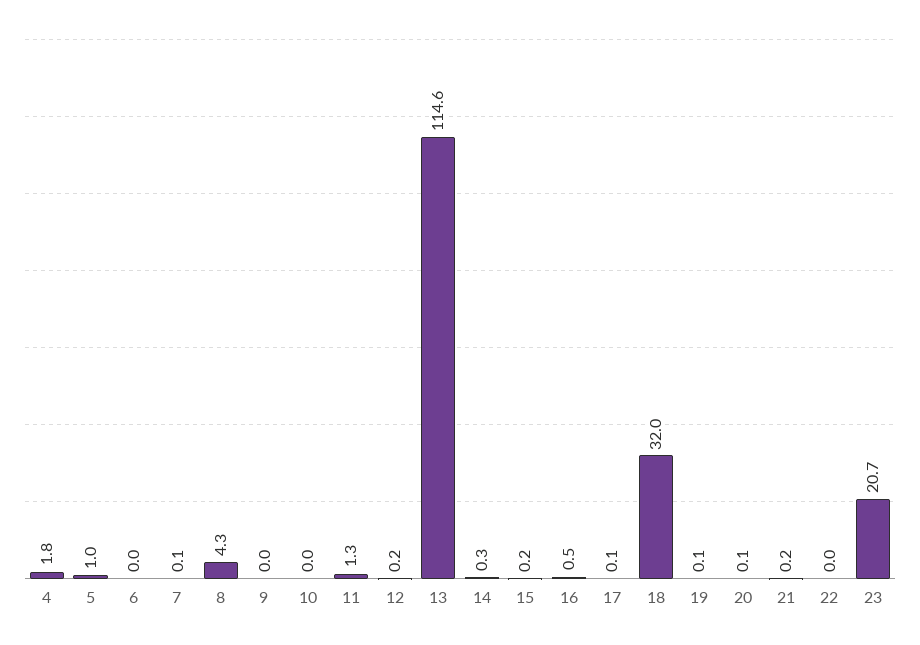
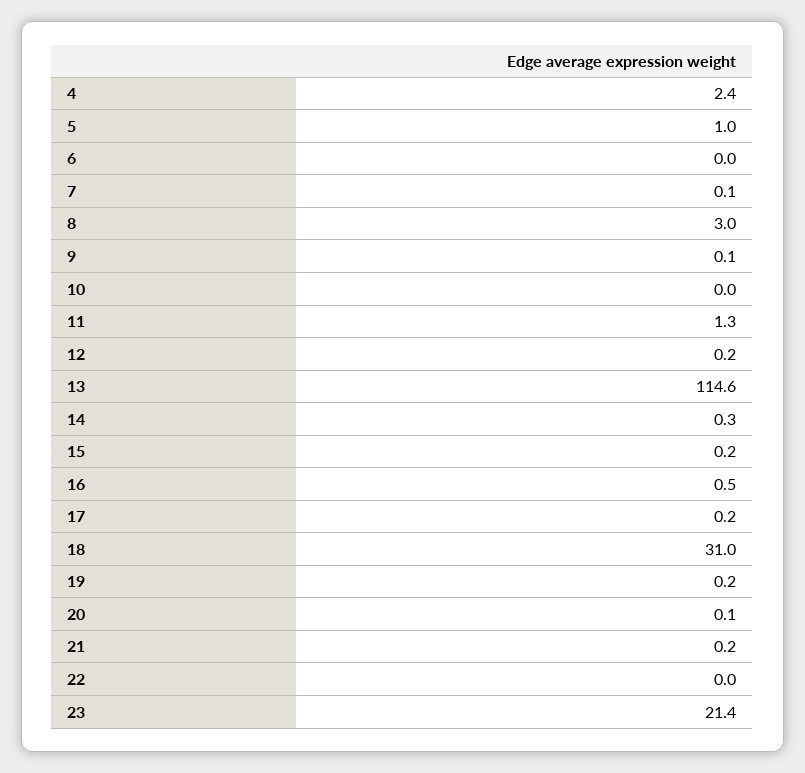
4: 1.8 -> 2.4
8: 4.3 -> 3
9: 0 -> 0.1
17: 0.1 -> 0.2
18: 32 -> 31
19: 0.1 -> 0.2
23: 20.7 -> 21.4

